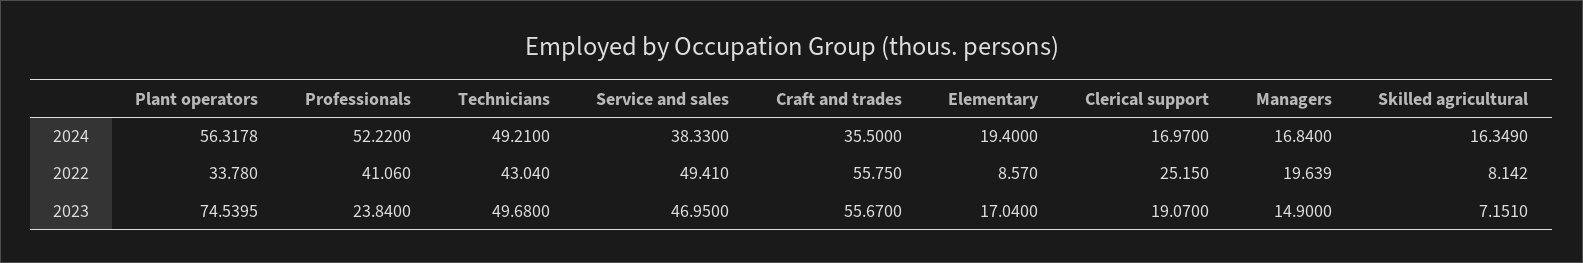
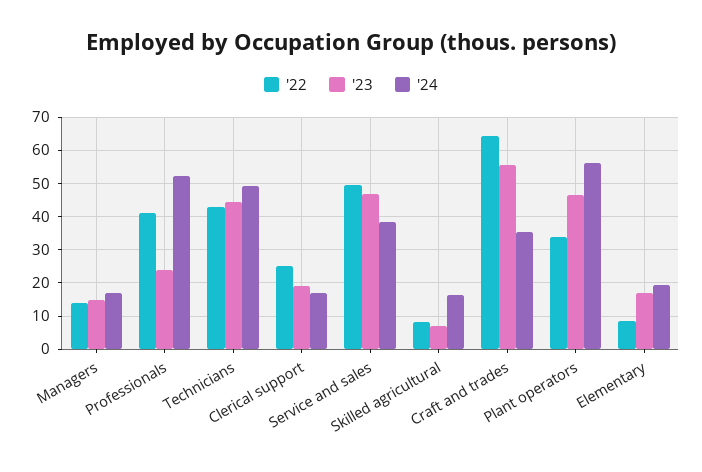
2022, Craft and trades: 55.75 -> 64
2022, Managers: 19.639 -> 14
2023, Plant operators: 74.5395 -> 46
2023, Technicians: 49.68 -> 44

